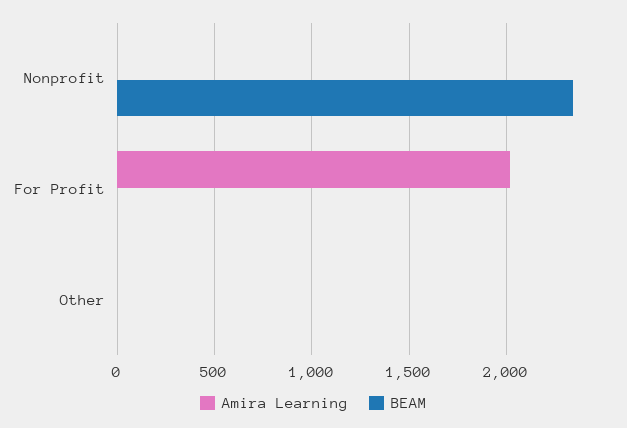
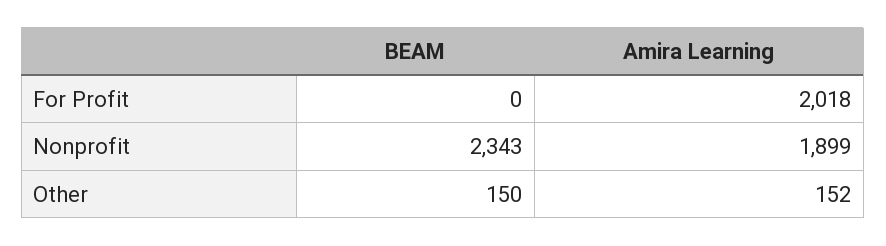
Amira Learning, Nonprofit: 0 -> 1899
Amira Learning, Other: 0 -> 152
BEAM, Other: 0 -> 150

